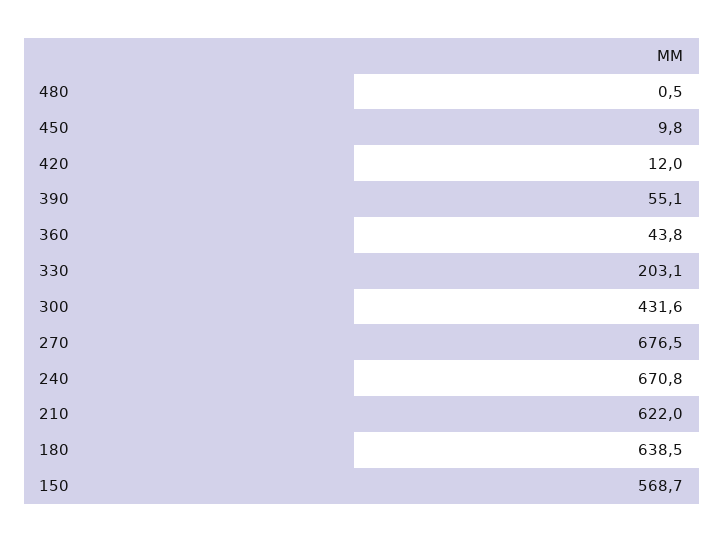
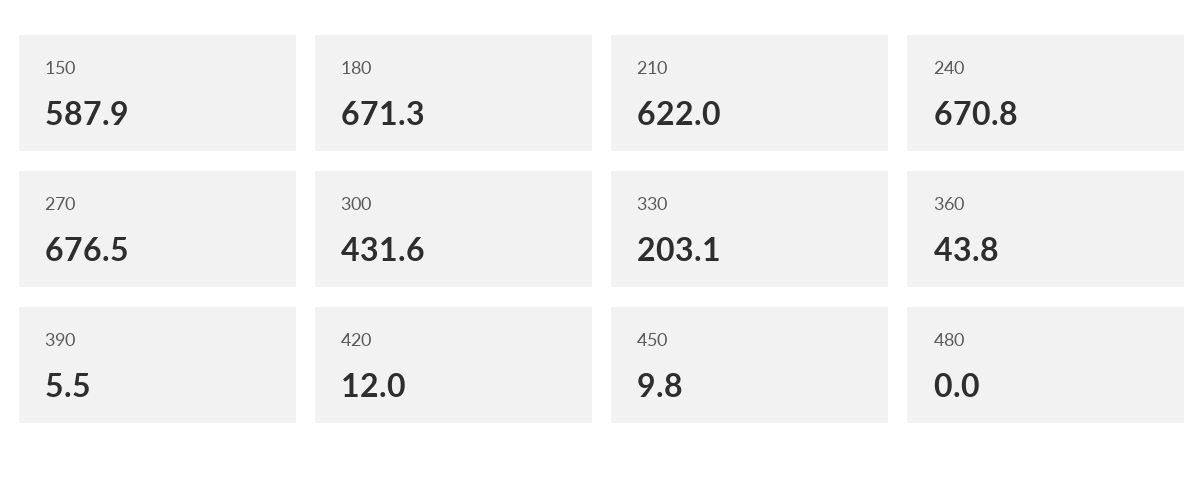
480: 0.5 -> 0
390: 55.1 -> 5.5
180: 638.5 -> 671.3
150: 568.7 -> 587.9

